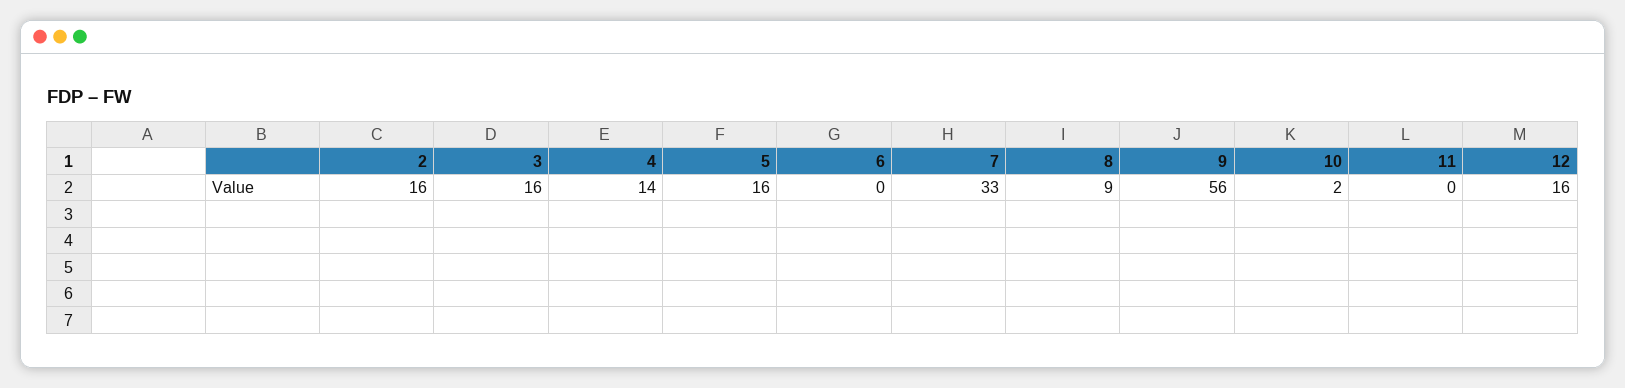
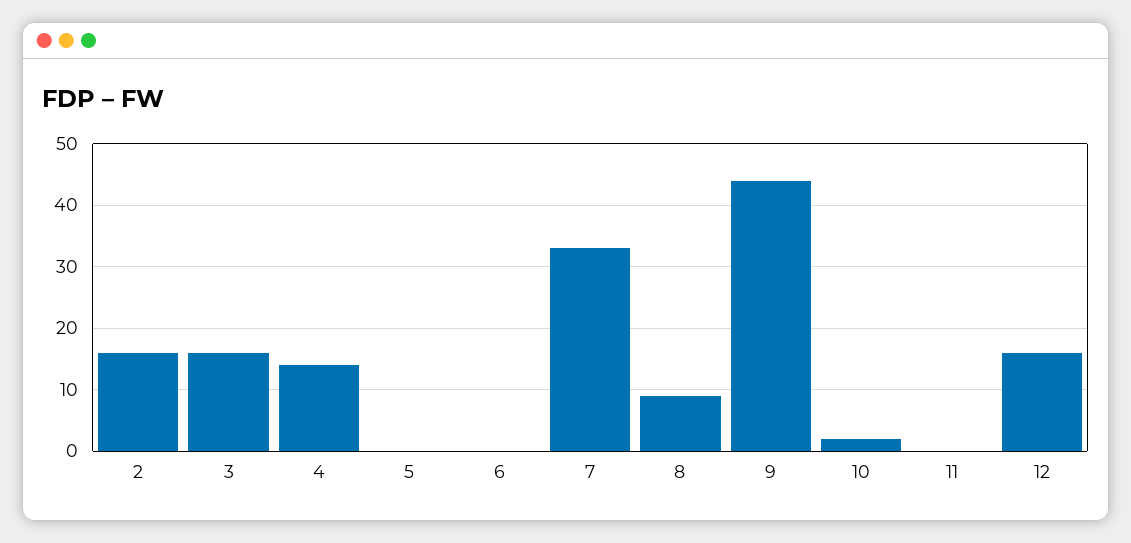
5: 16 -> 0
9: 56 -> 44

